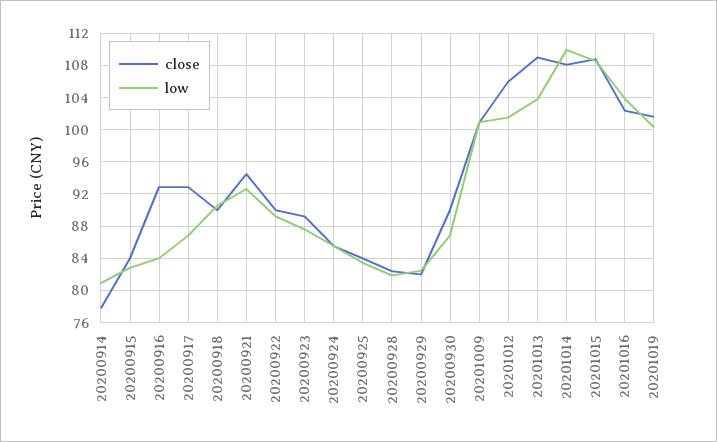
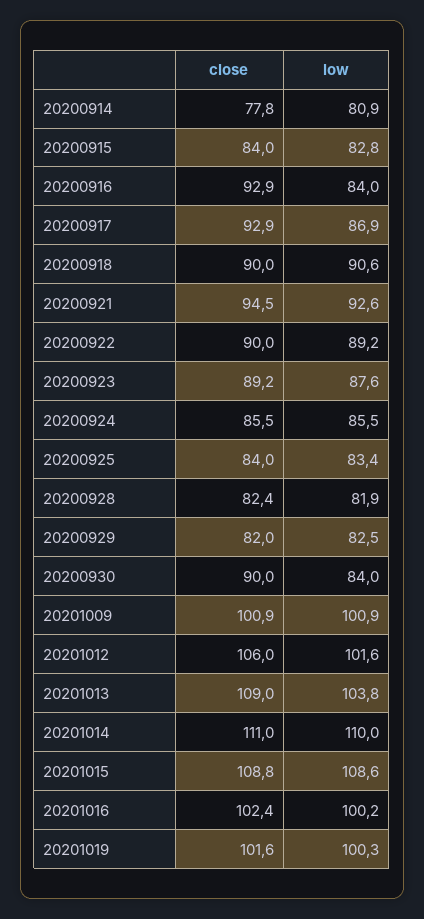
low, 20200930: 87 -> 84
close, 20201014: 108 -> 111
low, 20201016: 104 -> 100.2

